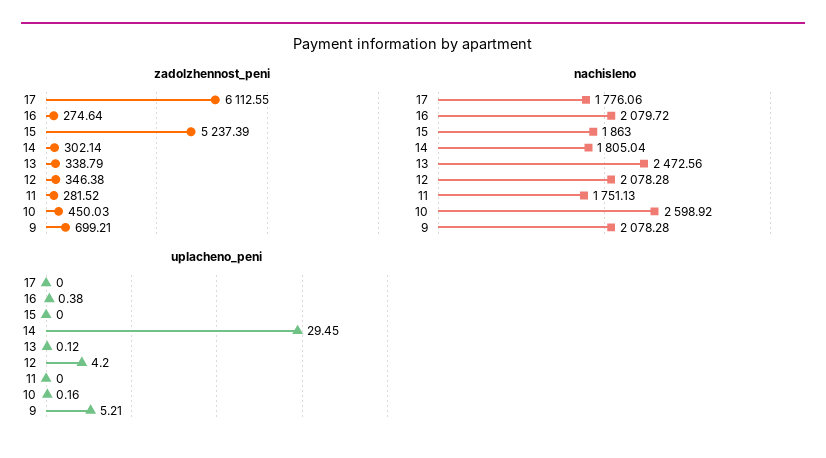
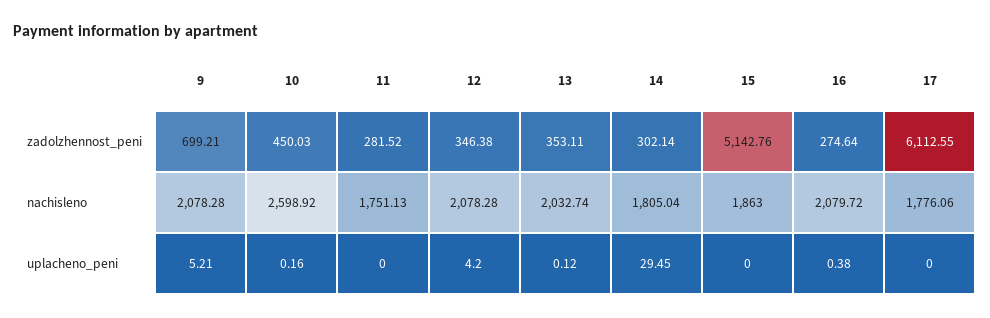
zadolzhennost_peni, 15: 5237.39 -> 5142.76
zadolzhennost_peni, 13: 338.79 -> 353.11
nachisleno, 13: 2472.56 -> 2032.74

